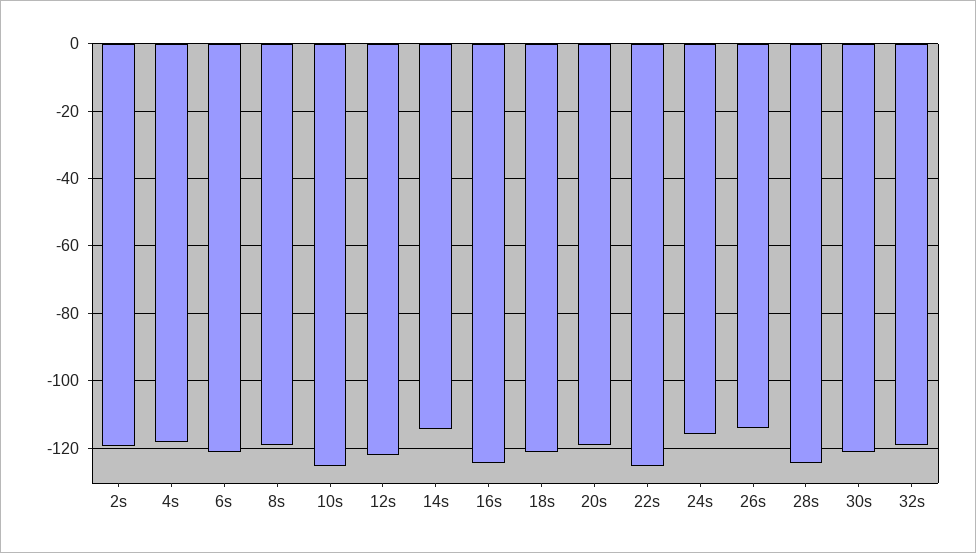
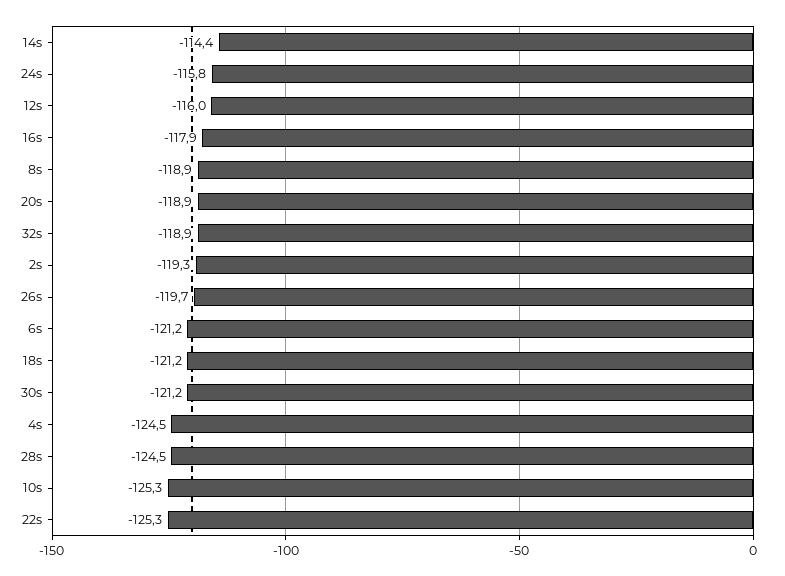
4s: -118 -> -124.5
12s: -122 -> -116
16s: -124 -> -117.9
26s: -114 -> -119.7

